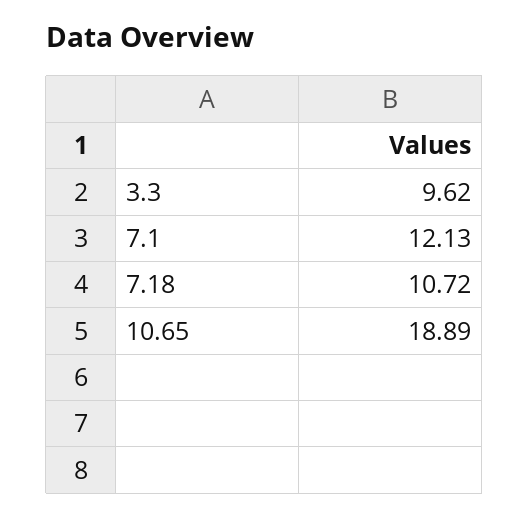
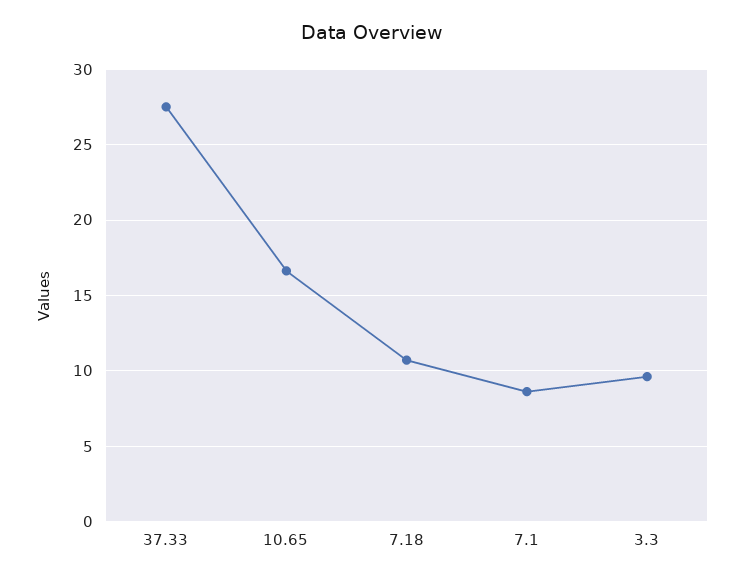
7.1: 12.13 -> 8.5
10.65: 18.89 -> 16.5
37.33: none -> 27.5

